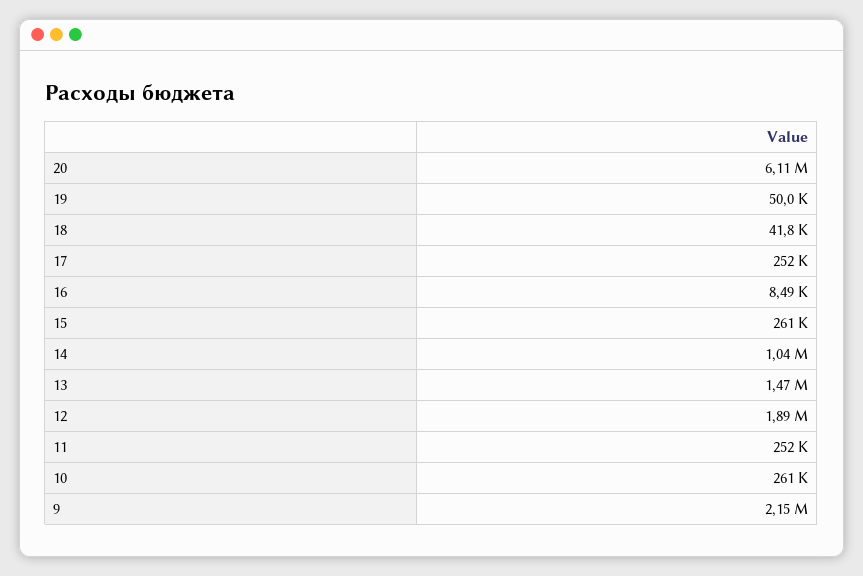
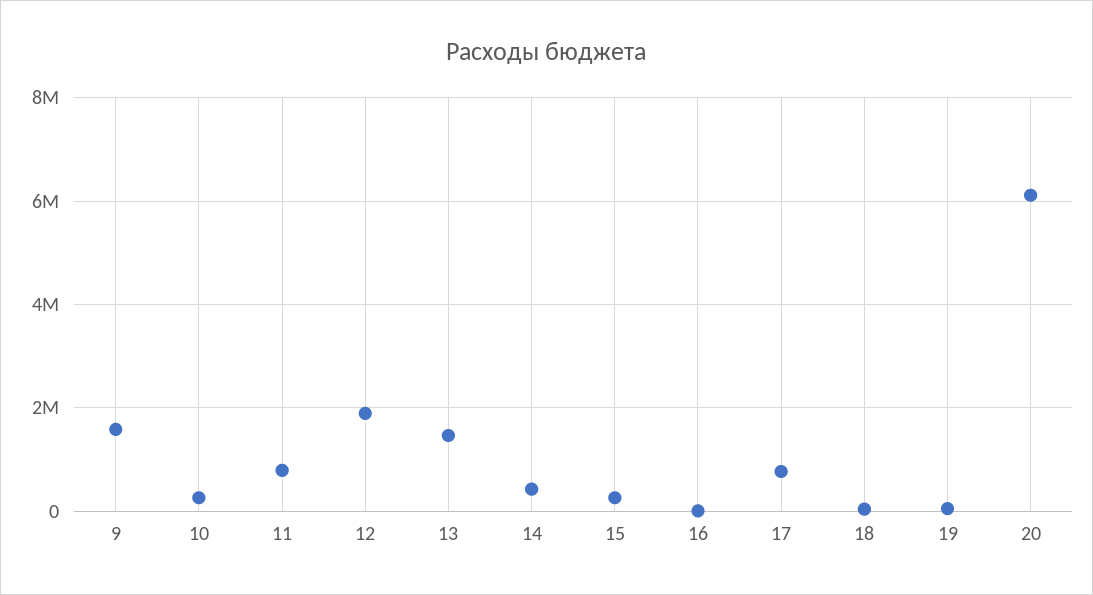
17: 252000 -> 800000
14: 1040000 -> 400000
11: 252000 -> 800000
9: 2150000 -> 1600000

